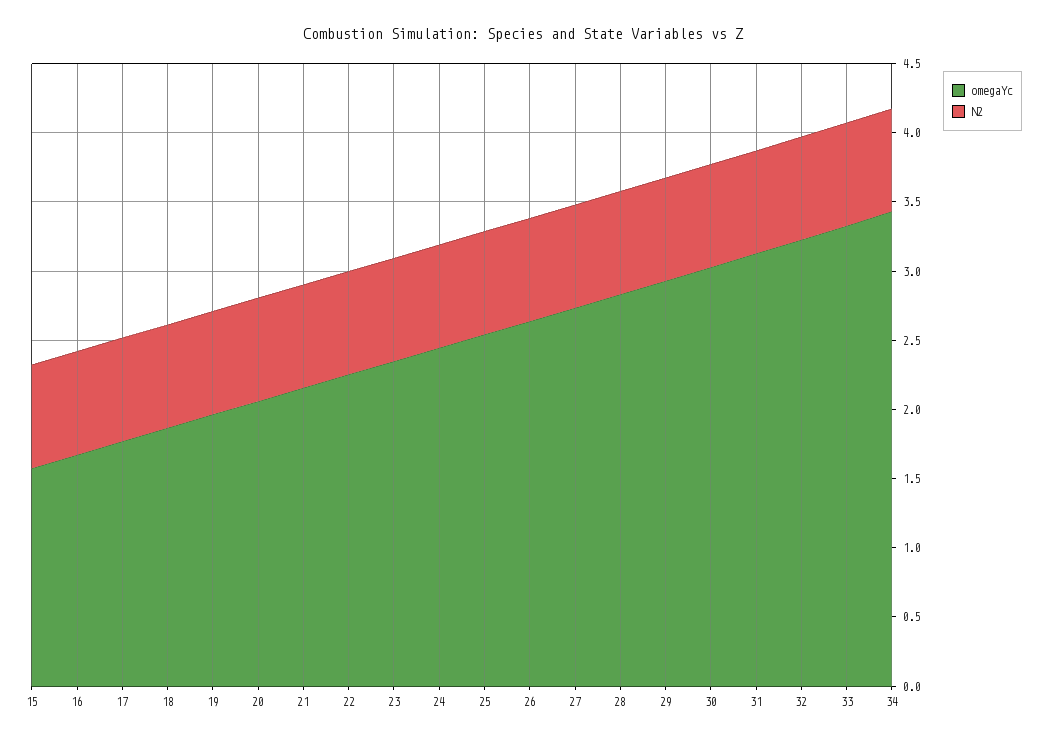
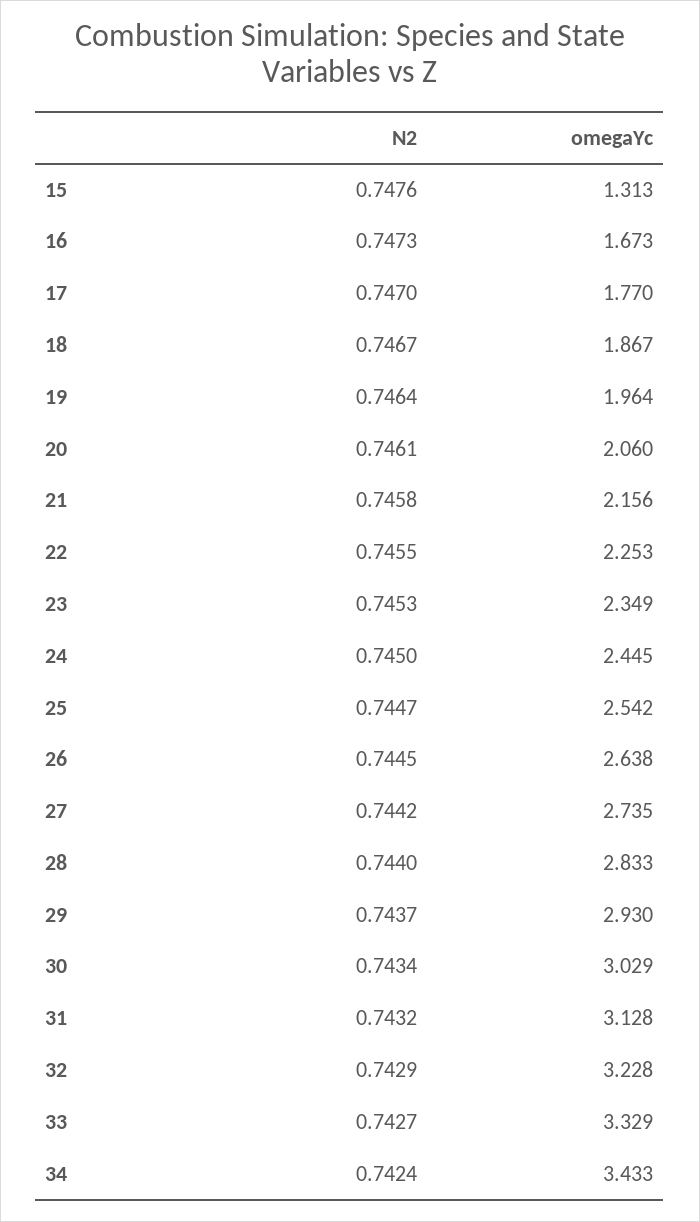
omegaYc, 15: 1.6 -> 1.313

